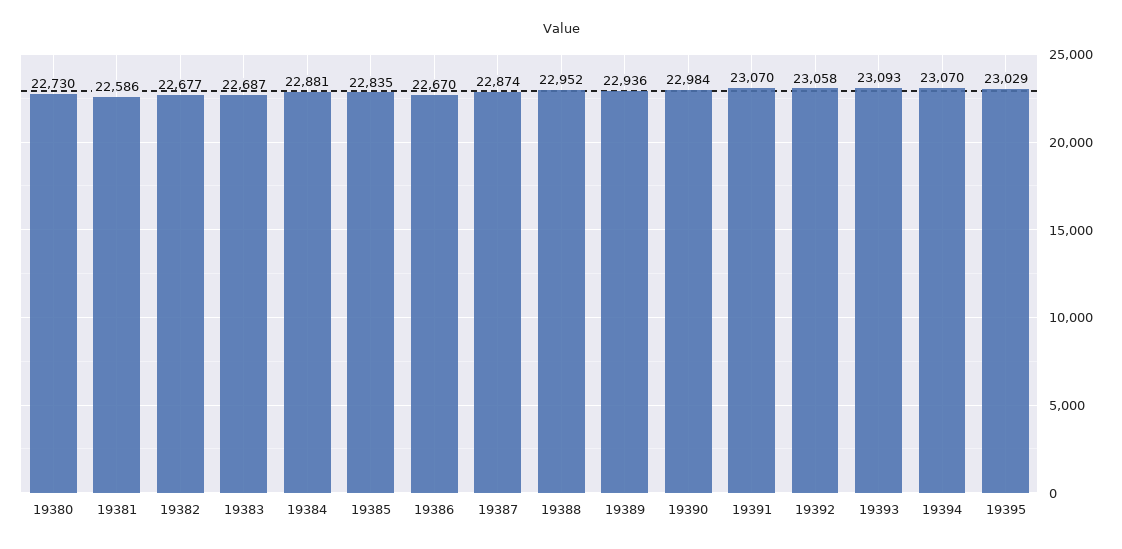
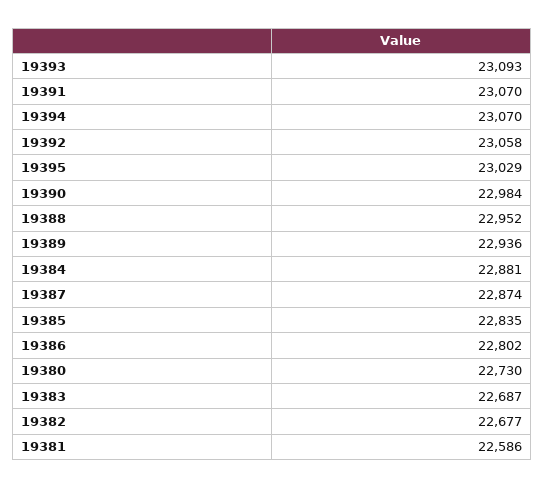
19386: 22670 -> 22802

